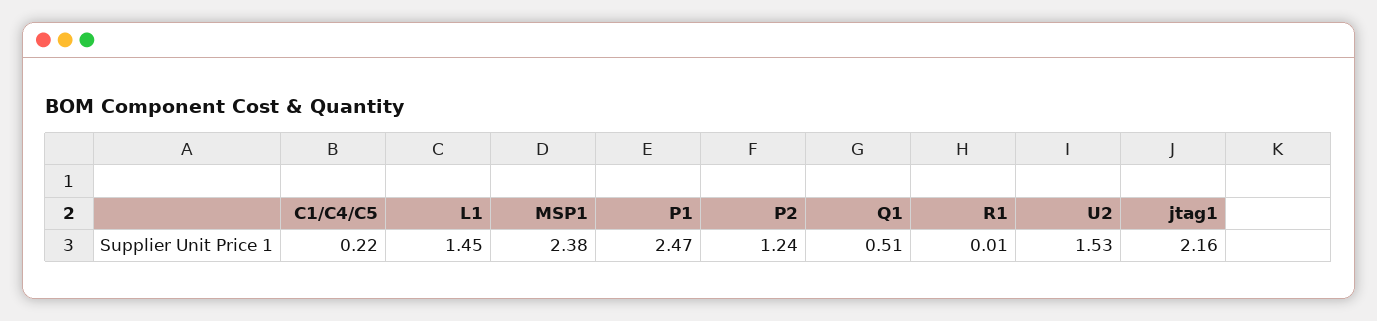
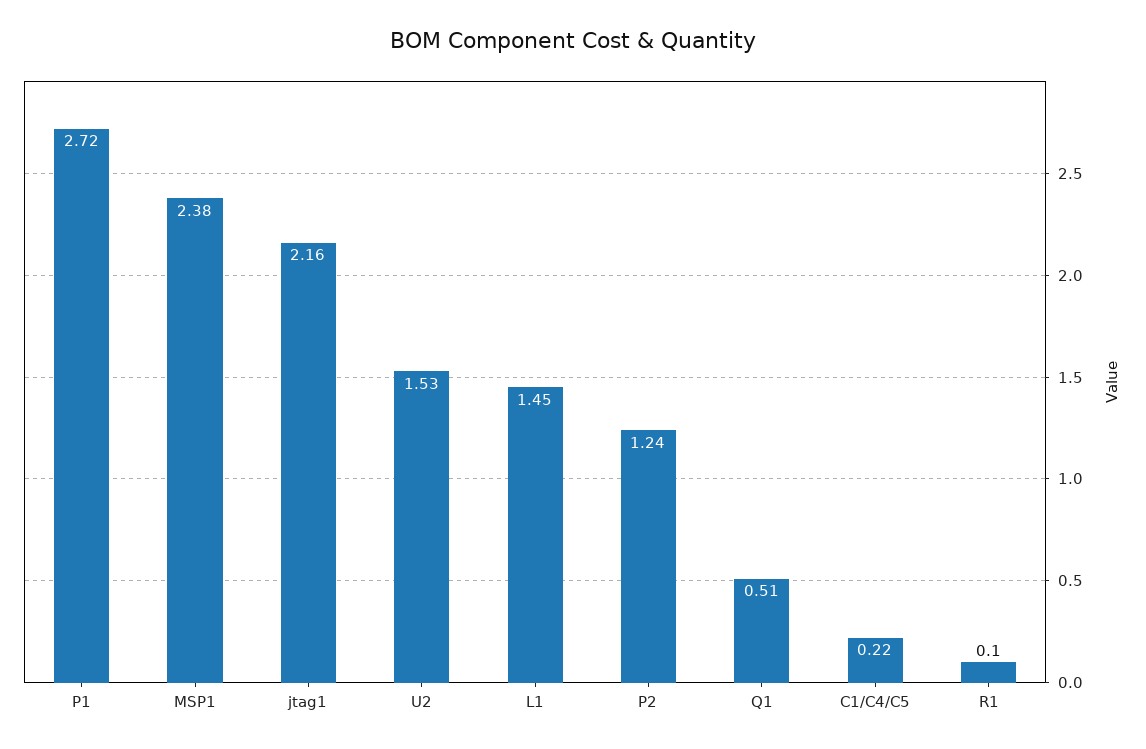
P1: 2.47 -> 2.72
R1: 0.01 -> 0.1

